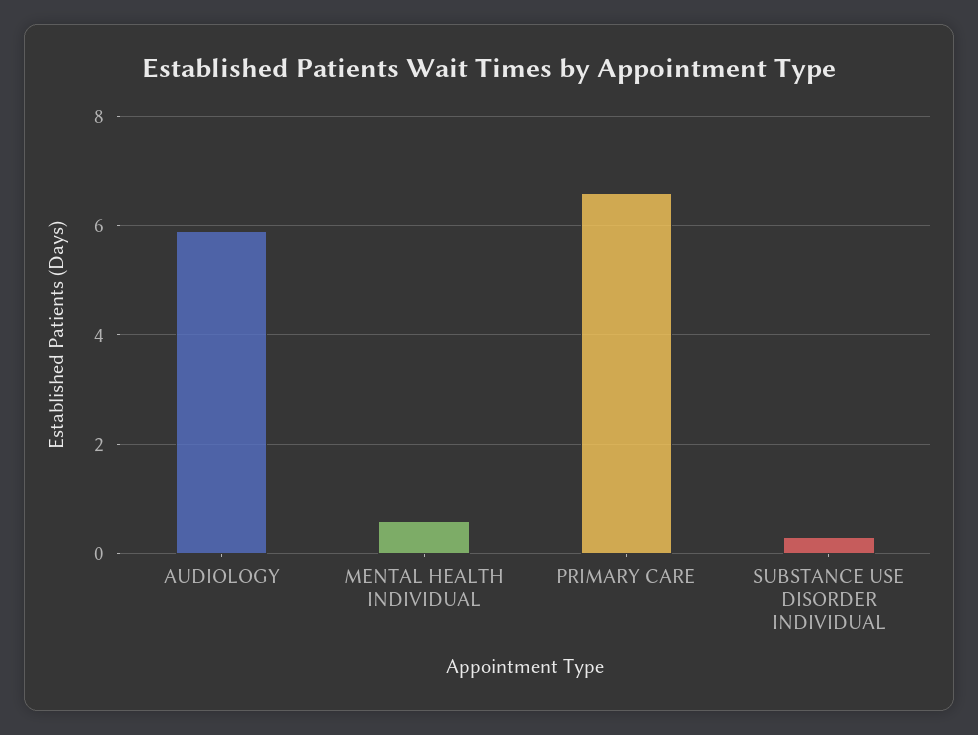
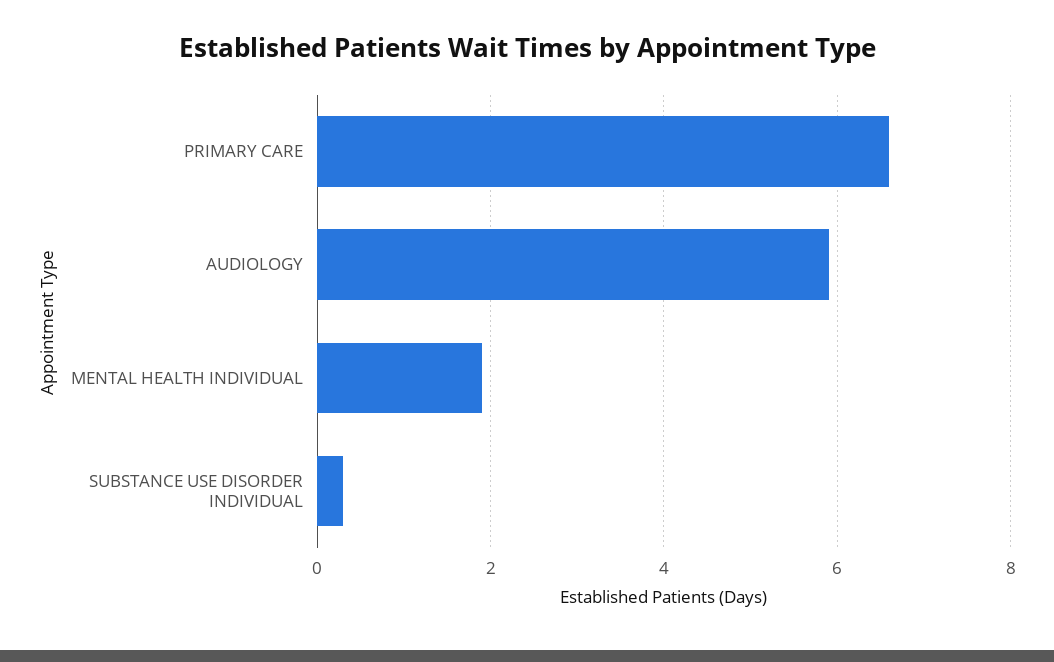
MENTAL HEALTH INDIVIDUAL: 0.5 -> 2

